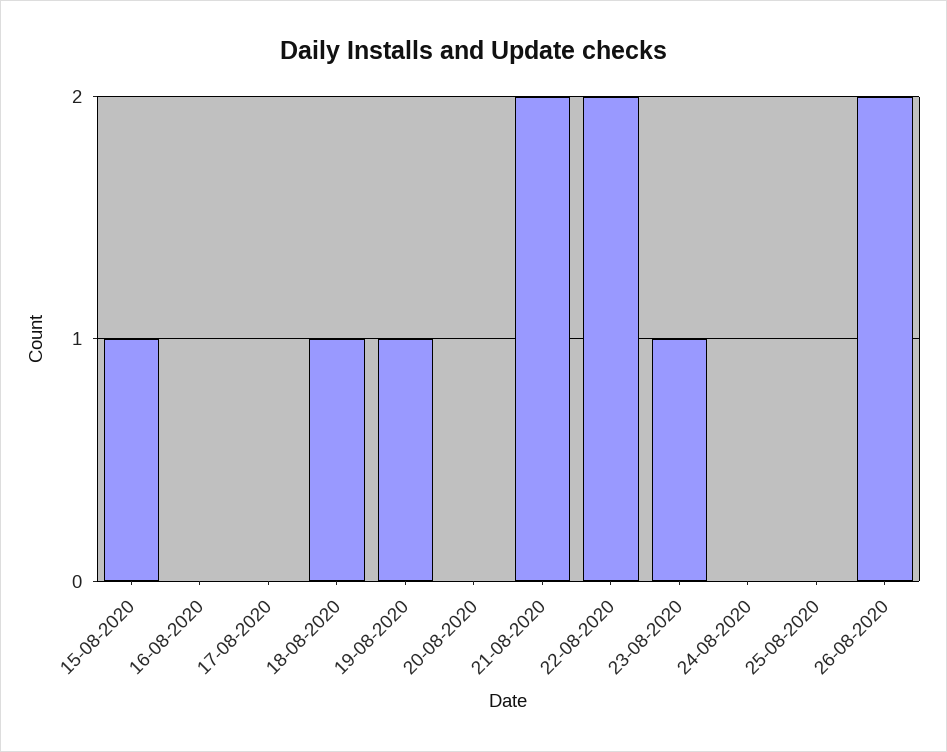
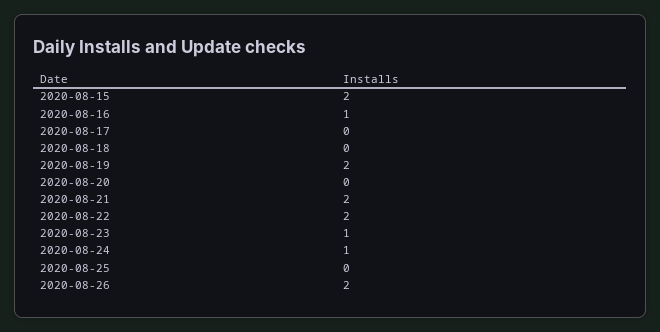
15-08-2020: 1 -> 2
16-08-2020: 0 -> 1
18-08-2020: 1 -> 0
19-08-2020: 1 -> 2
24-08-2020: 0 -> 1

